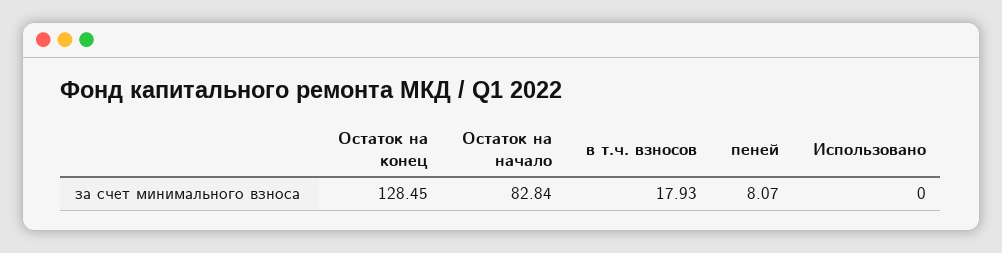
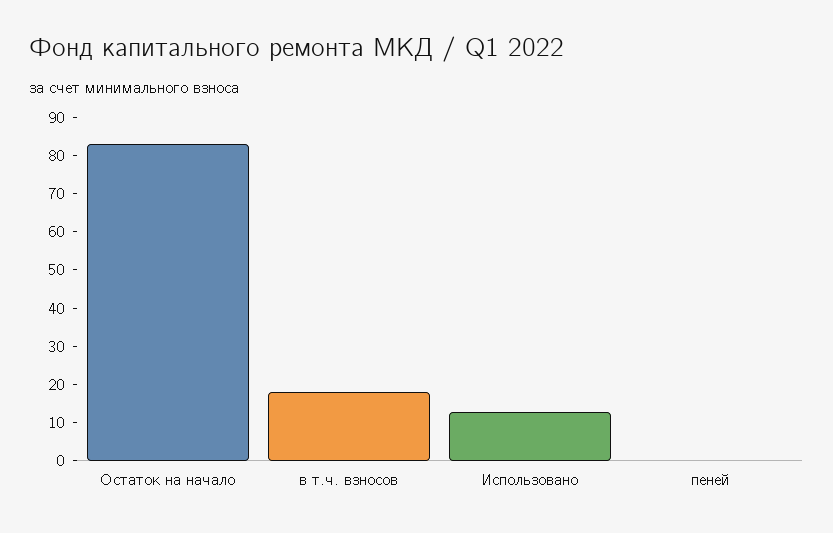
Остаток на конец: 128.45 -> none
пеней: 8.07 -> 0
Использовано: 0 -> 12.5

